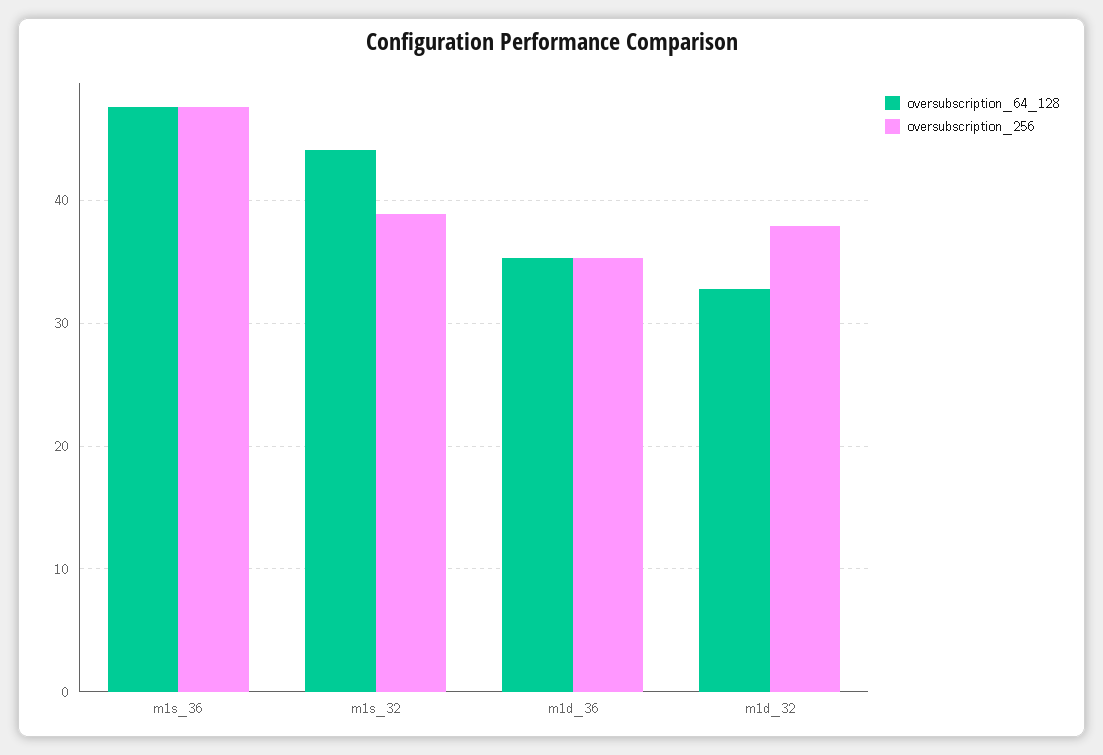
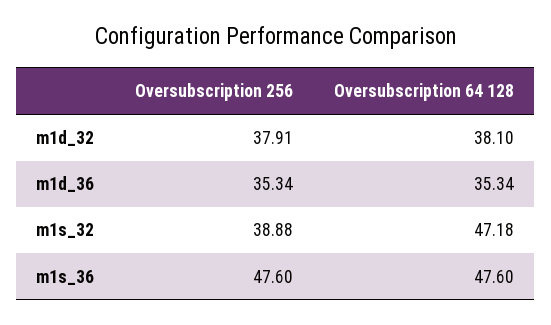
oversubscription_64_128, m1s_32: 44 -> 47.18
oversubscription_64_128, m1d_32: 33 -> 38.1

